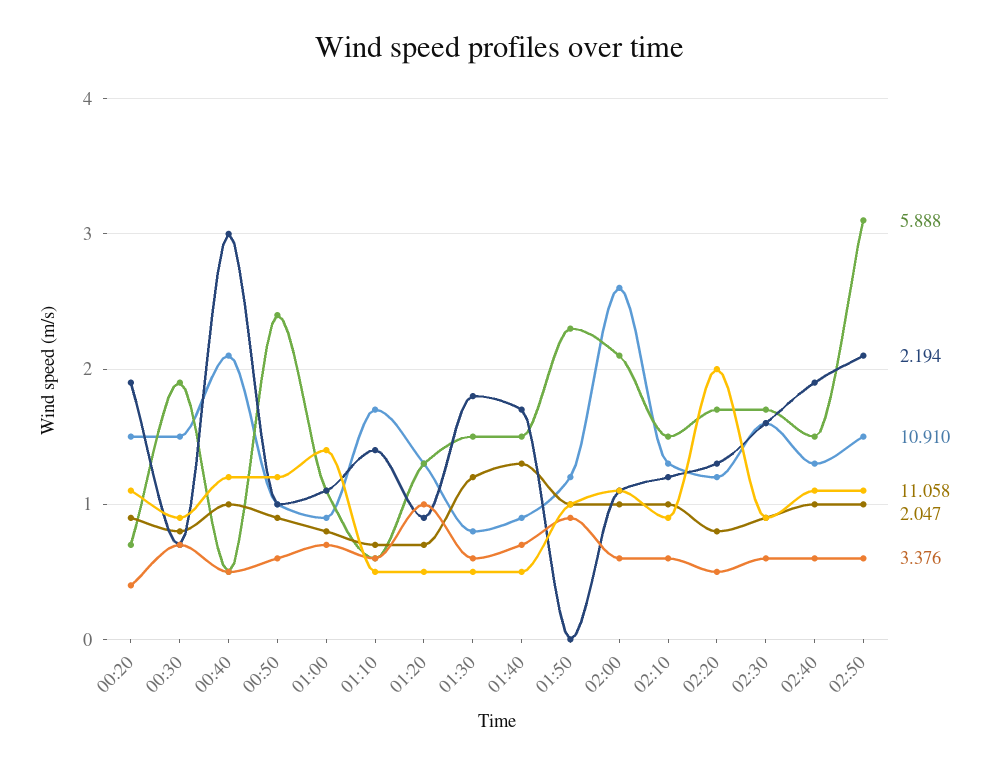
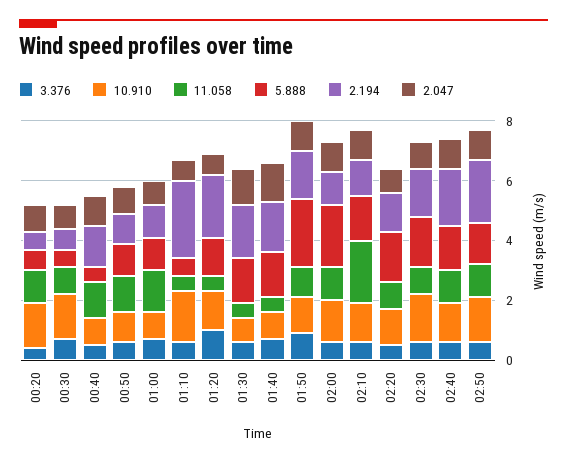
2.194, 00:20: 1.9 -> 0.5
5.888, 00:30: 1.9 -> 0.5
2.194, 00:40: 3 -> 1.5
10.910, 00:40: 2.1 -> 1
5.888, 00:50: 2.4 -> 1
2.194, 01:10: 1.4 -> 2.5
2.194, 01:20: 0.9 -> 2
2.194, 01:50: 0 -> 1.5
10.910, 02:00: 2.6 -> 1.5
11.058, 02:10: 0.9 -> 2
11.058, 02:20: 2 -> 1
5.888, 02:50: 3.1 -> 1.5

